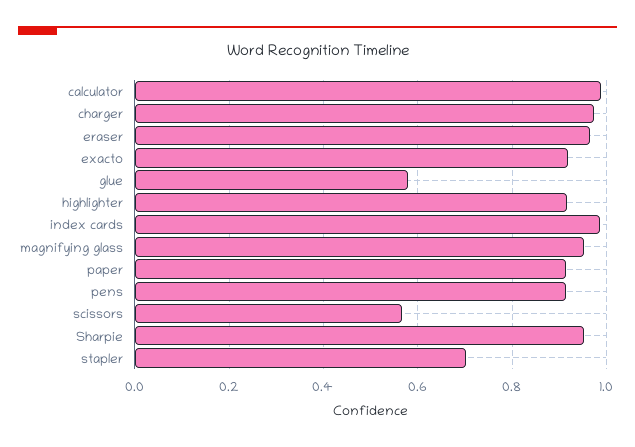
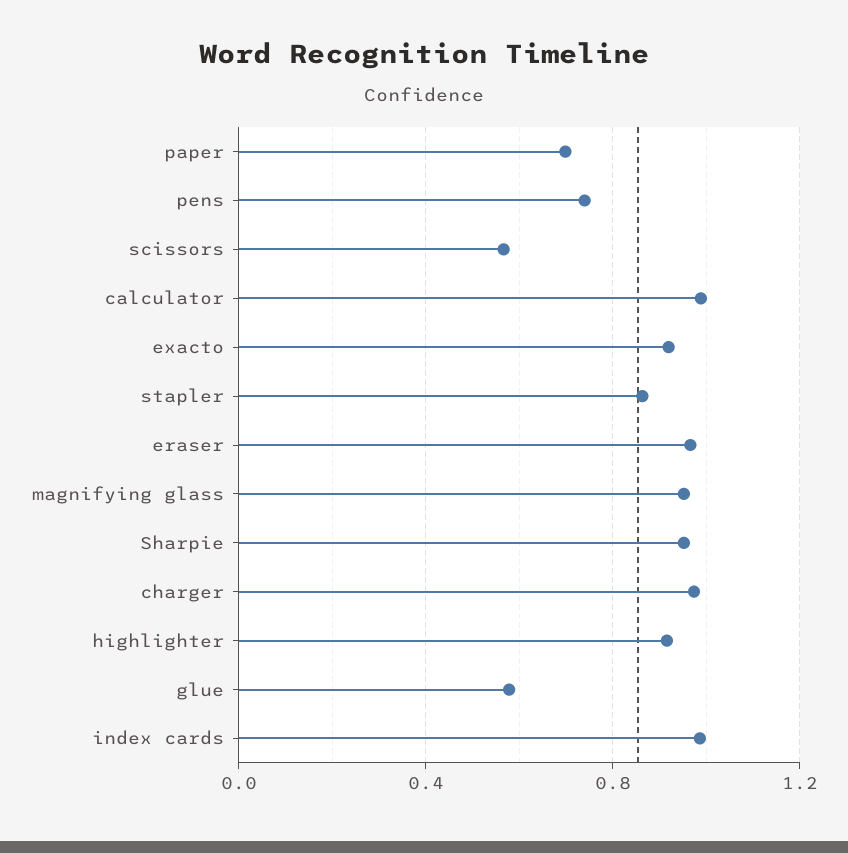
paper: 0.92 -> 0.7
pens: 0.92 -> 0.75
stapler: 0.7 -> 0.85

